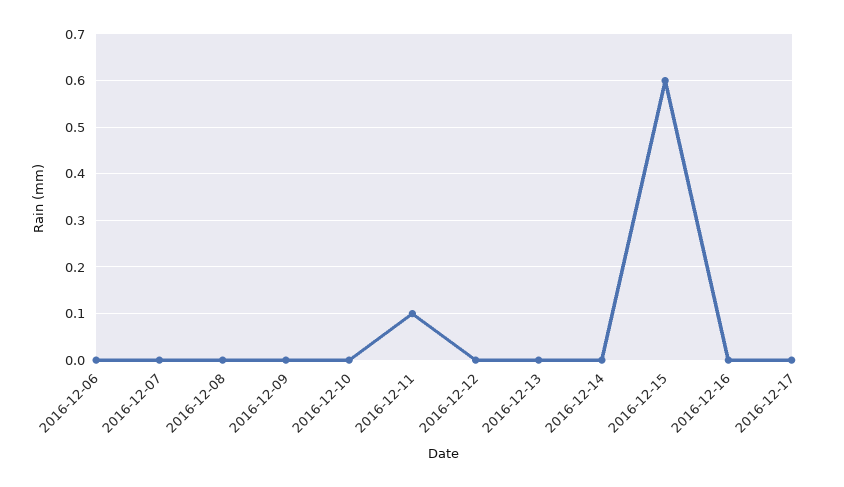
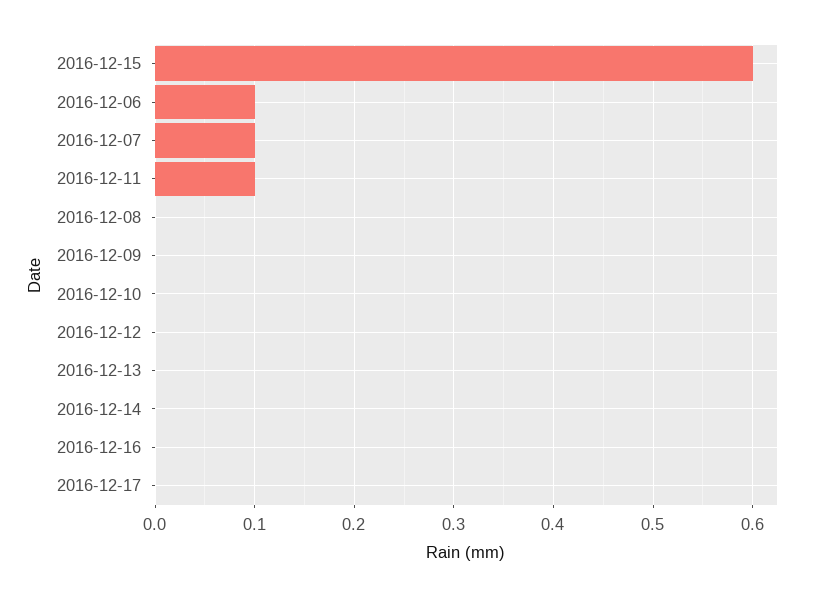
2016-12-06: 0 -> 0.1
2016-12-07: 0 -> 0.1

